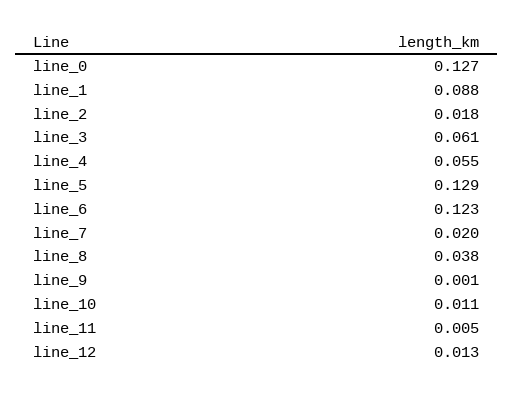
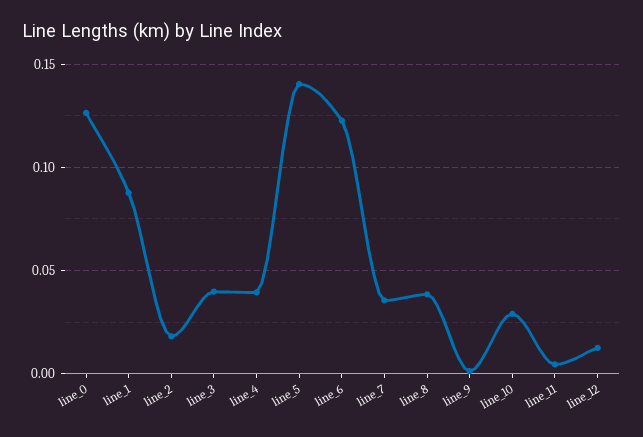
line_3: 0.061 -> 0.04
line_4: 0.055 -> 0.04
line_5: 0.129 -> 0.14
line_7: 0.02 -> 0.035
line_10: 0.011 -> 0.03

